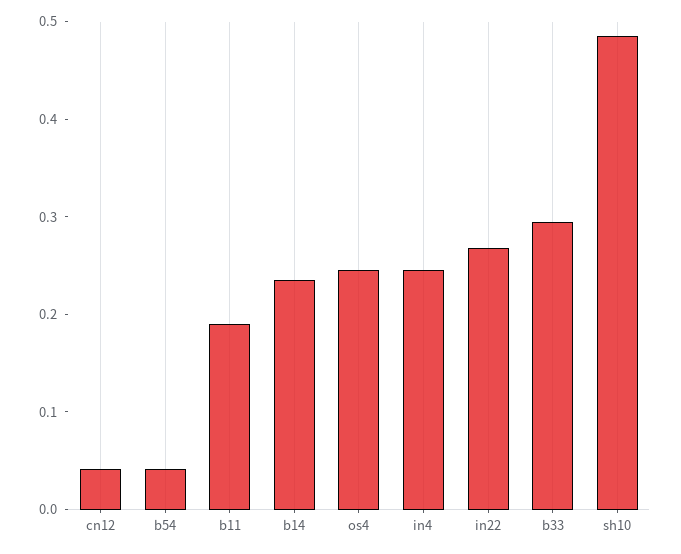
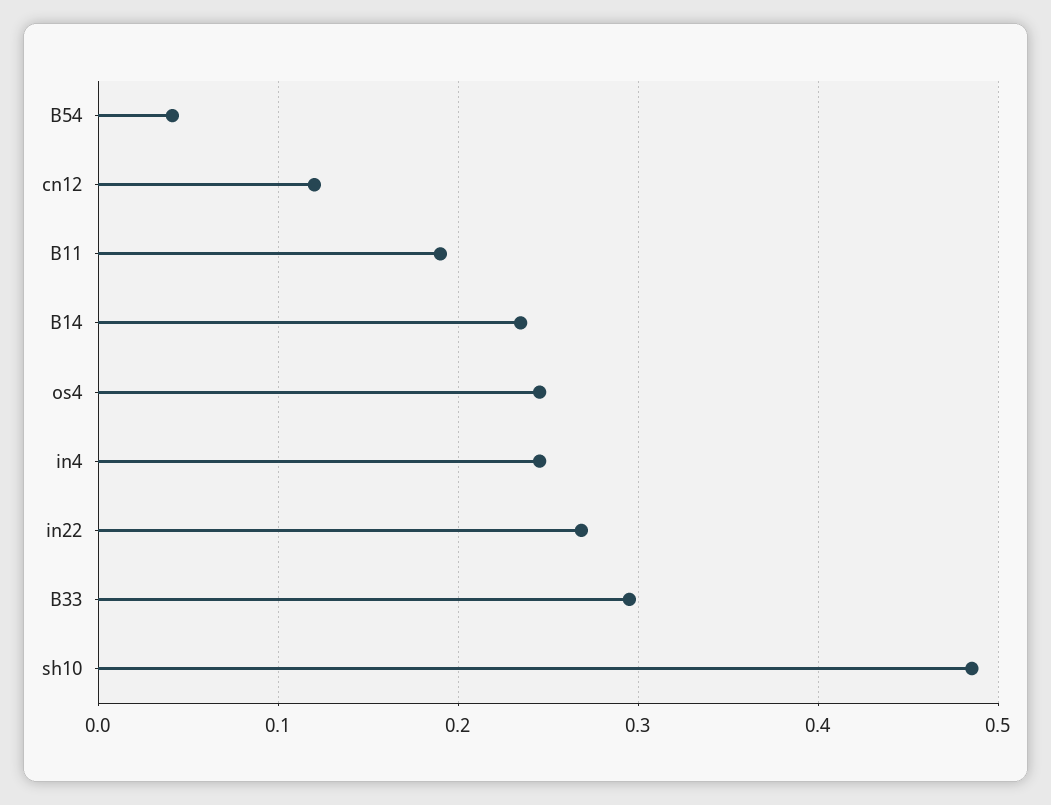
cn12: 0.04 -> 0.12

